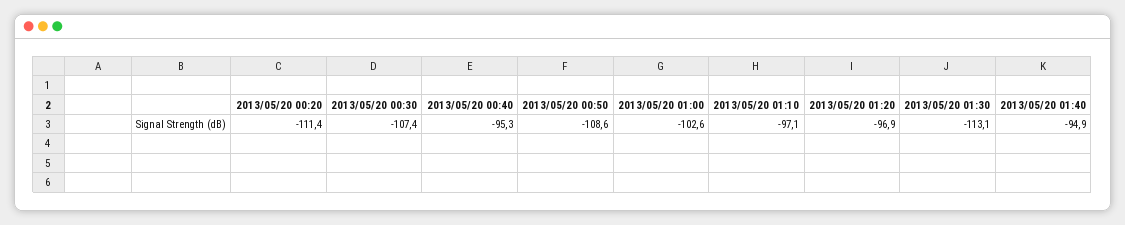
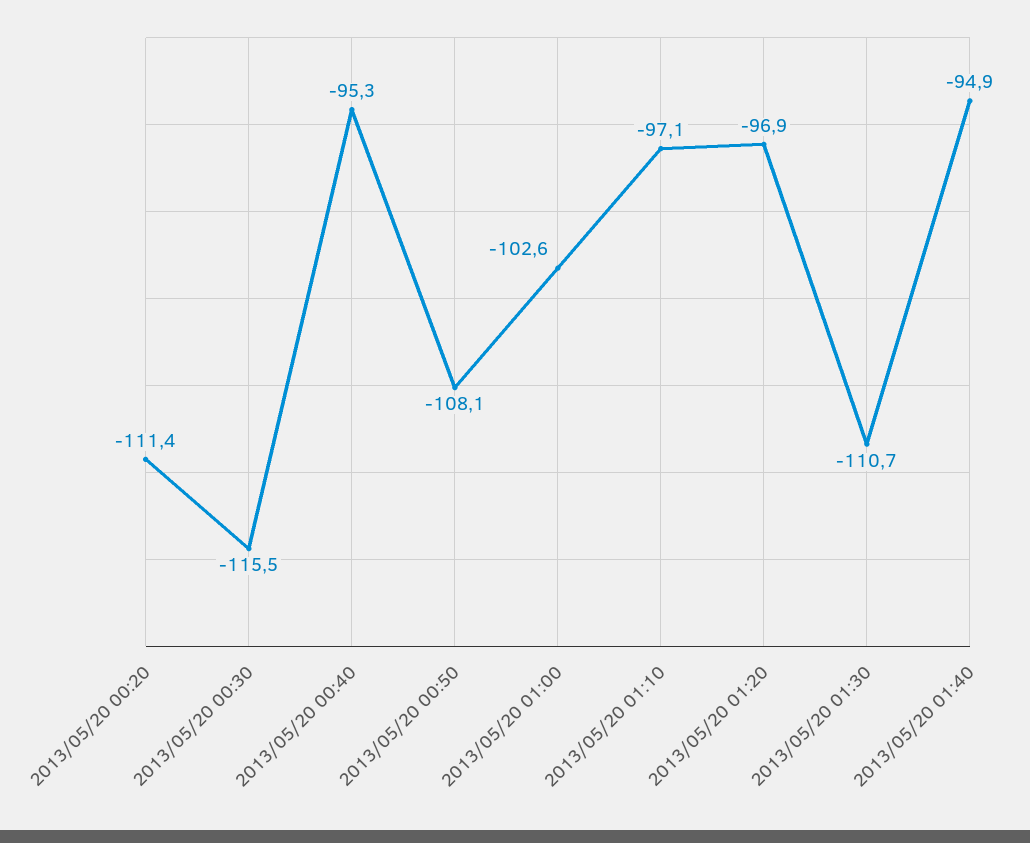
2013/05/20 00:30: -107.4 -> -115.5
2013/05/20 00:50: -108.6 -> -108.1
2013/05/20 01:30: -113.1 -> -110.7

